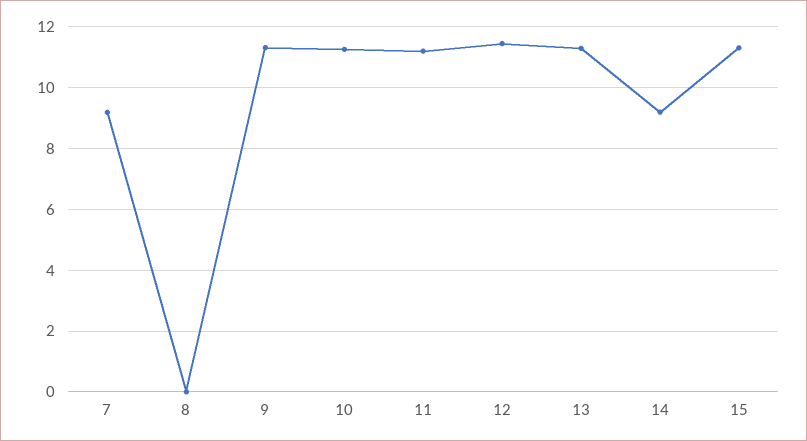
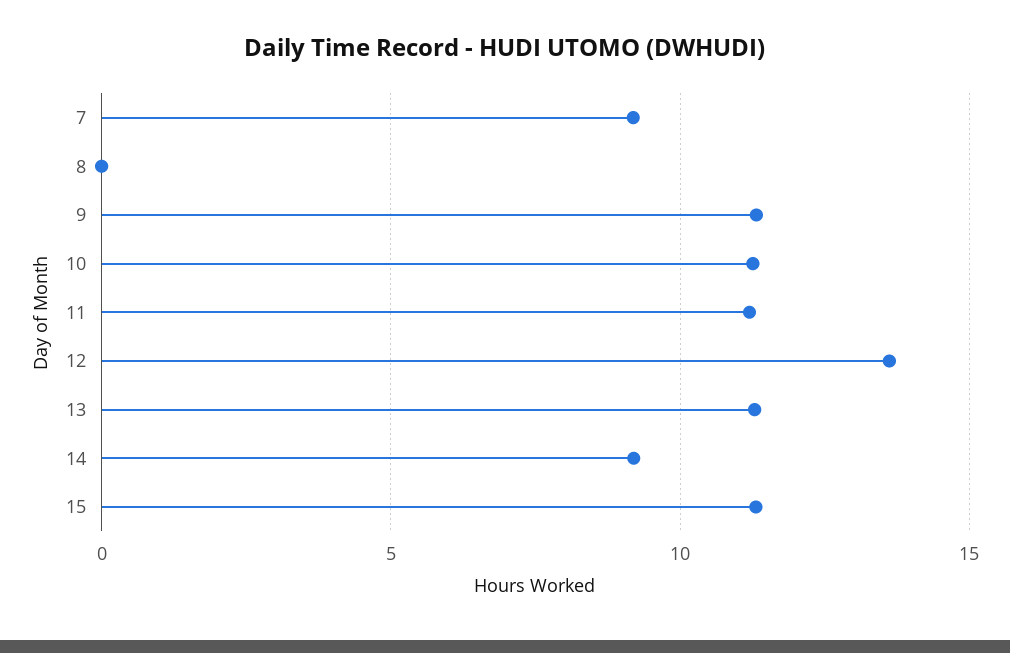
12: 11.4 -> 13.5

